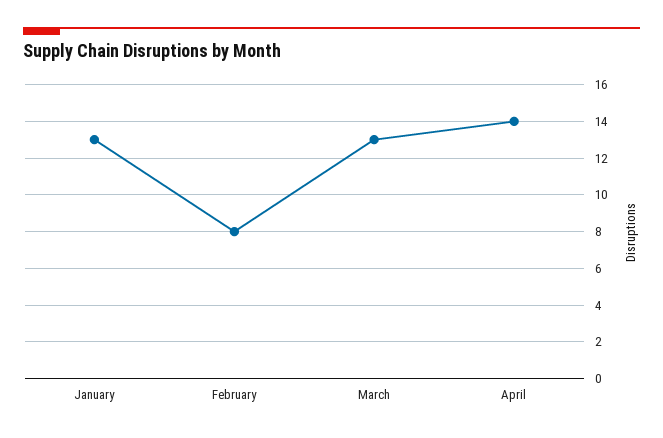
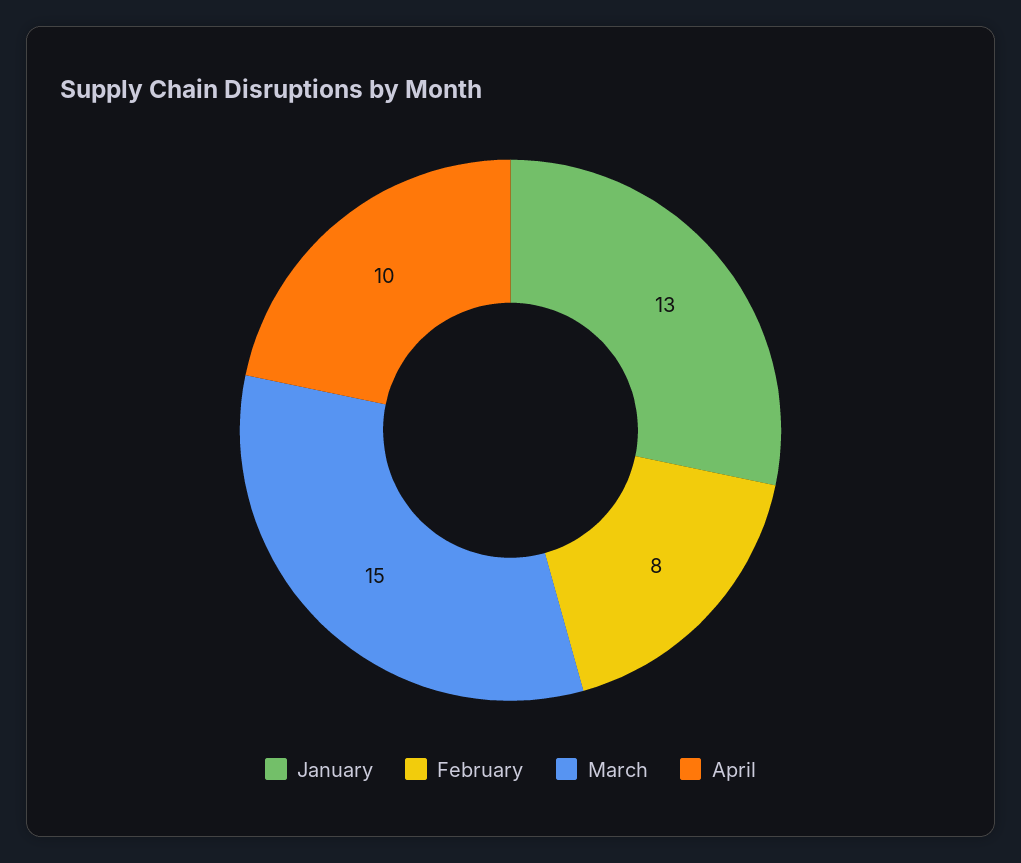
March: 13 -> 15
April: 14 -> 10

